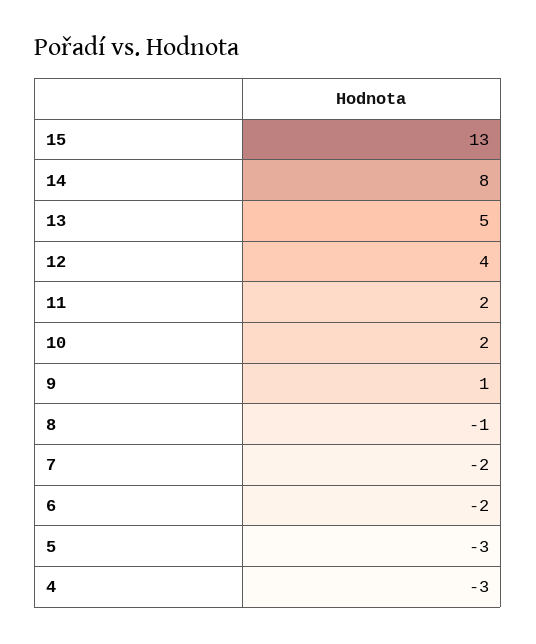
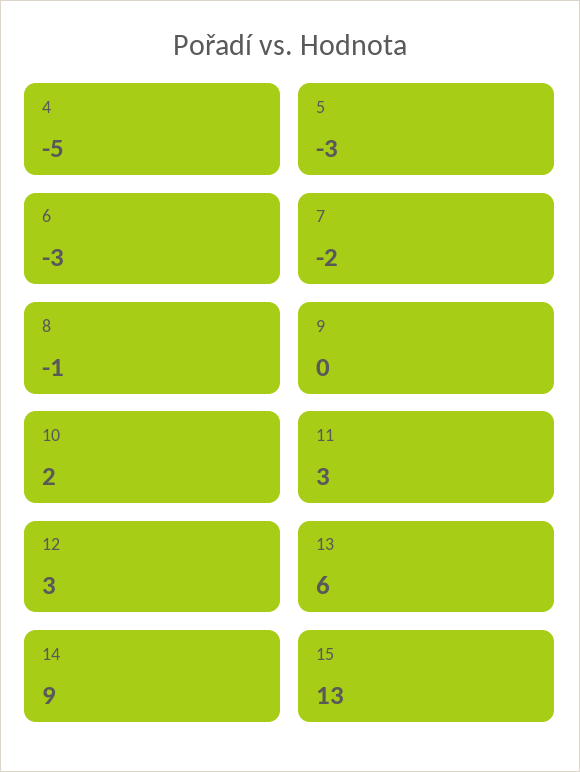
14: 8 -> 9
13: 5 -> 6
12: 4 -> 3
11: 2 -> 3
9: 1 -> 0
6: -2 -> -3
4: -3 -> -5

